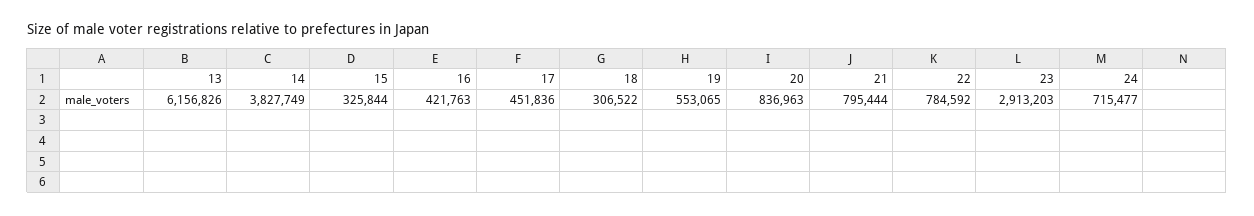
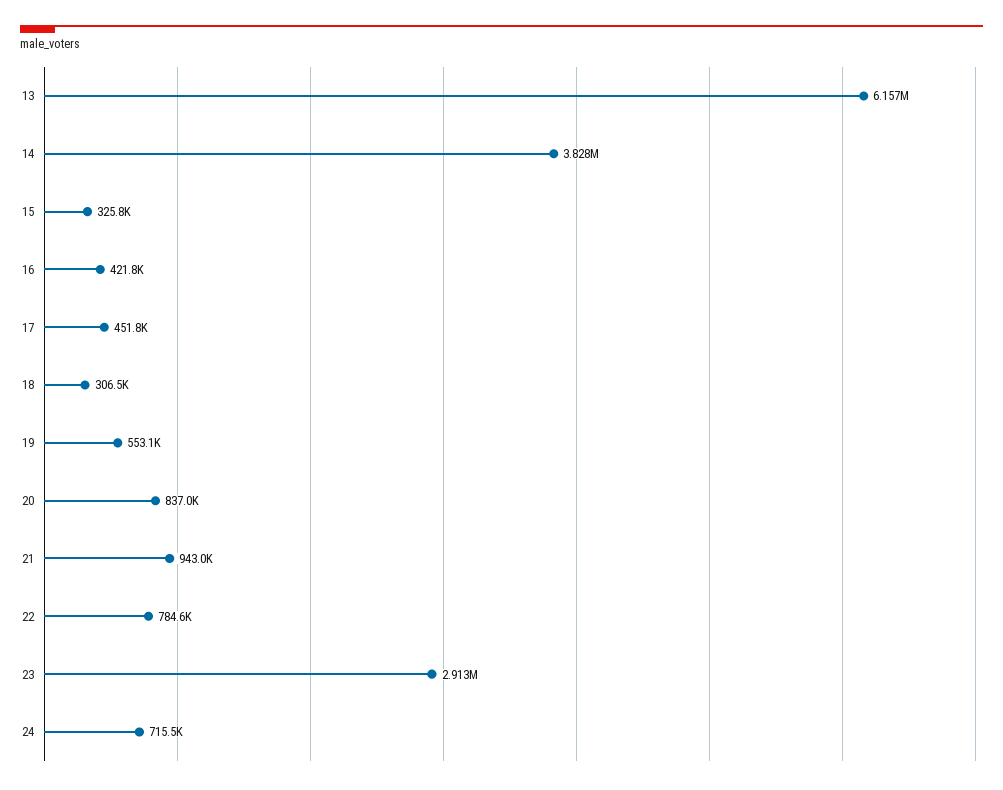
21: 795444 -> 943000

